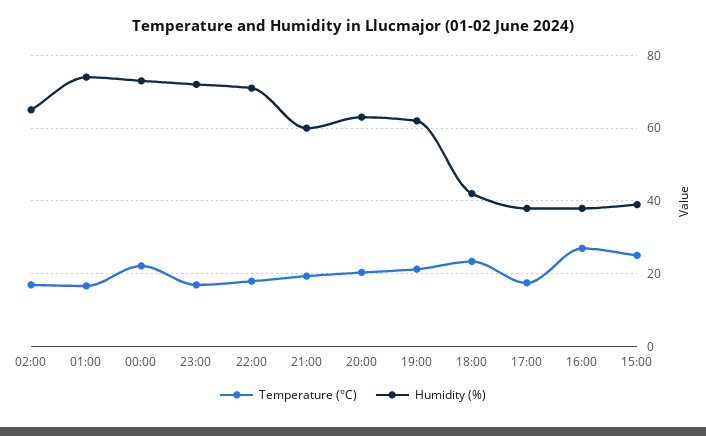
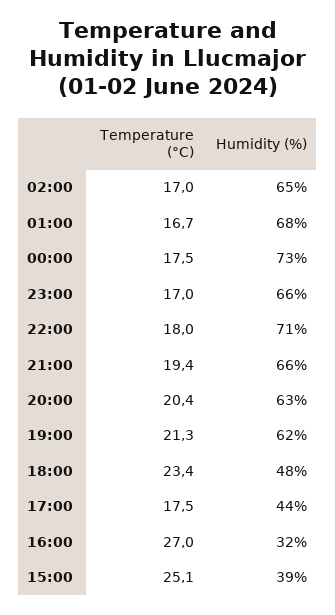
Humidity (%), 01:00: 74 -> 68
Temperature (°C), 00:00: 22 -> 17.5
Humidity (%), 23:00: 72 -> 66
Humidity (%), 21:00: 60 -> 66
Humidity (%), 18:00: 42 -> 48
Humidity (%), 17:00: 38 -> 44
Humidity (%), 16:00: 38 -> 32

